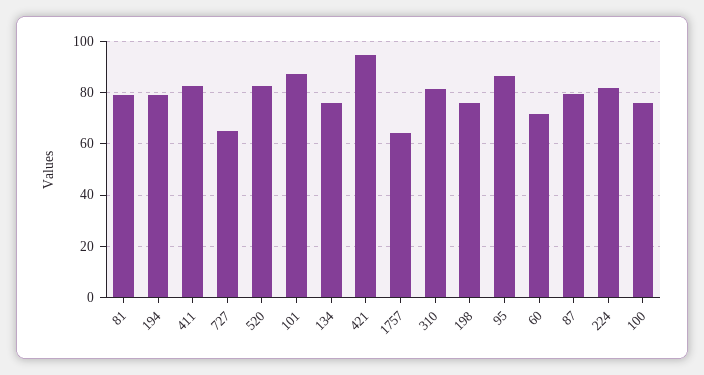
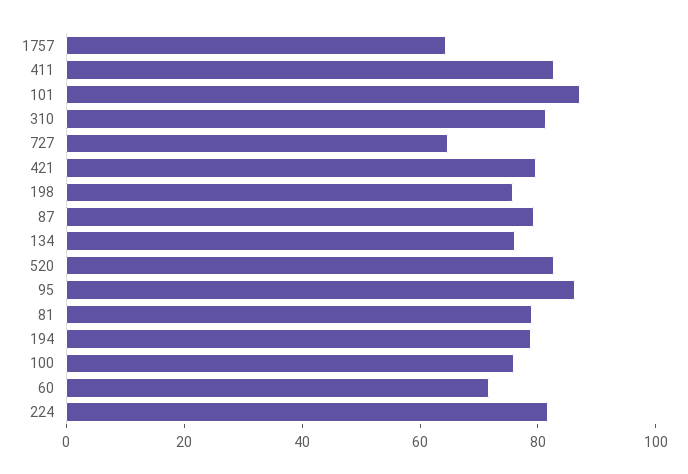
421: 95 -> 80

